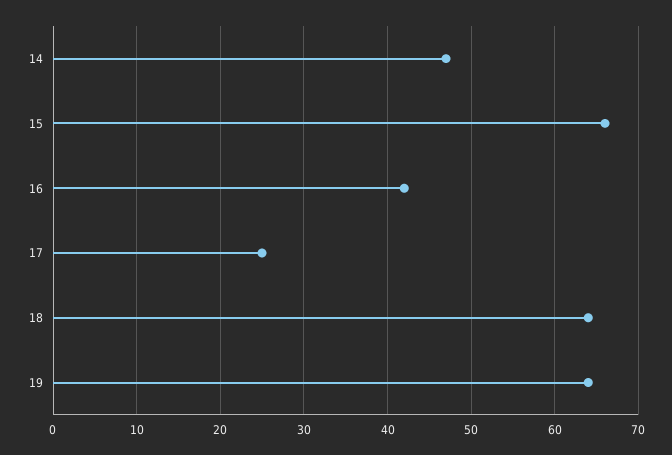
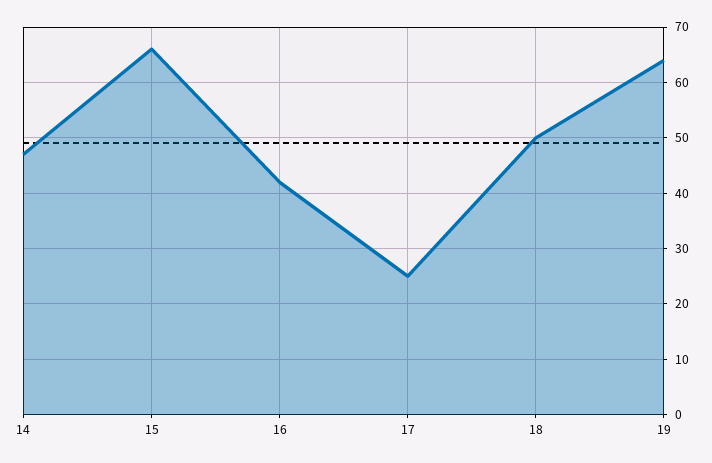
18: 64 -> 50

